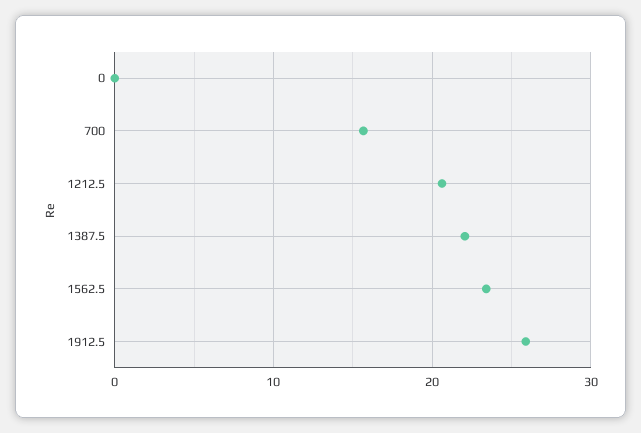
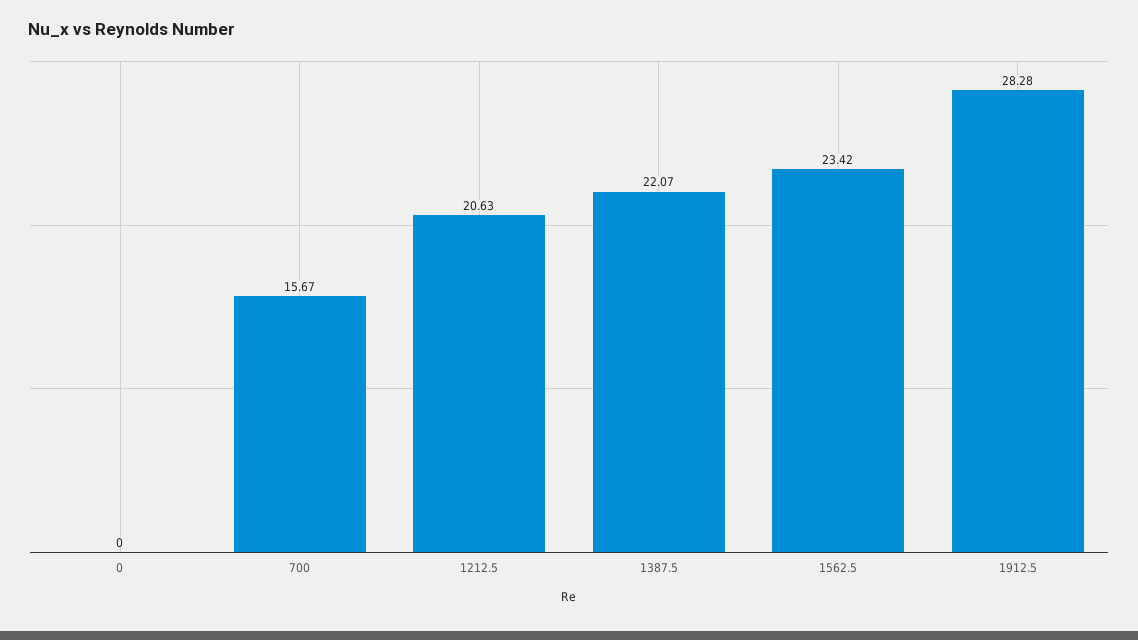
1912.5: 26 -> 28.28

